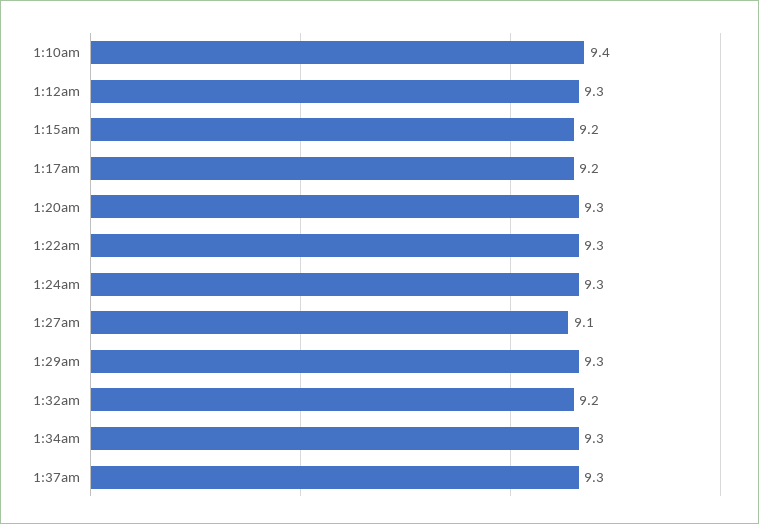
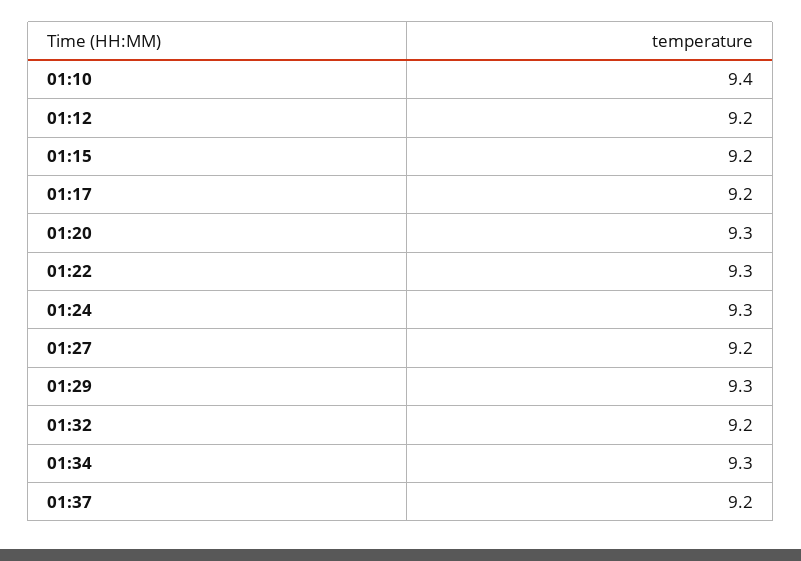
1:12am: 9.3 -> 9.2
1:27am: 9.1 -> 9.2
1:37am: 9.3 -> 9.2

